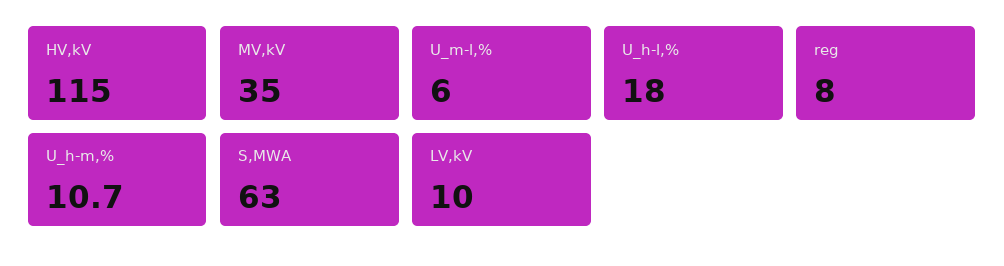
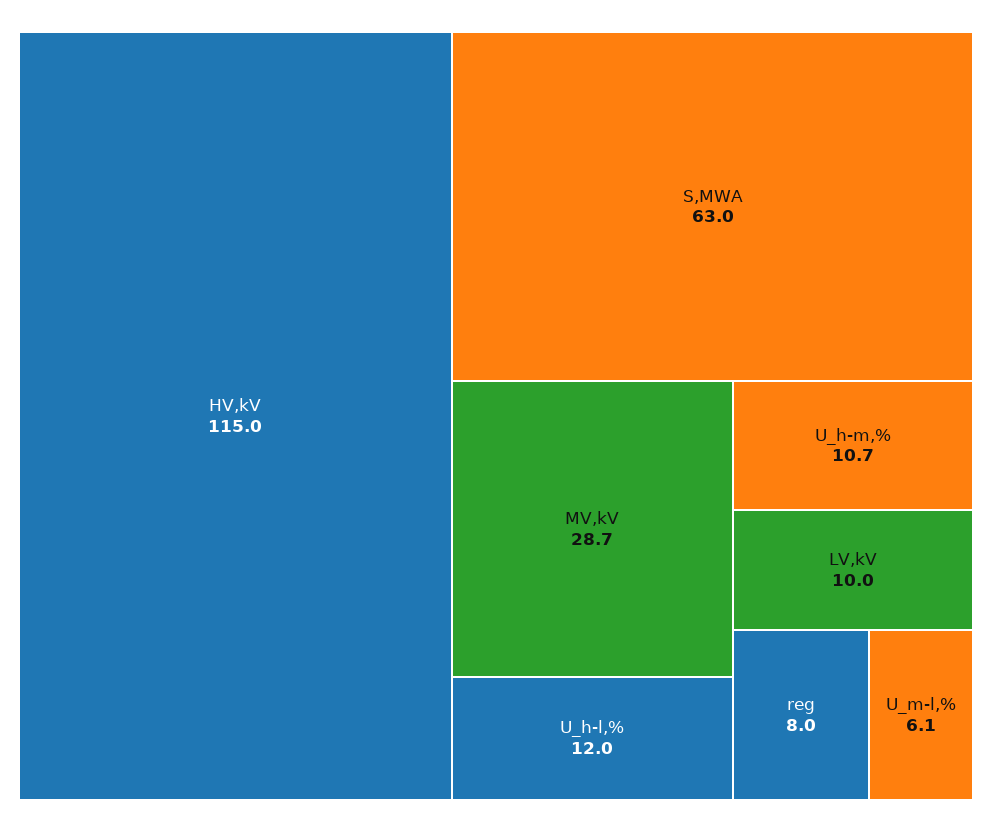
MV,kV: 35 -> 28.7
U_m-l,%: 6 -> 6.1
U_h-l,%: 18 -> 12

